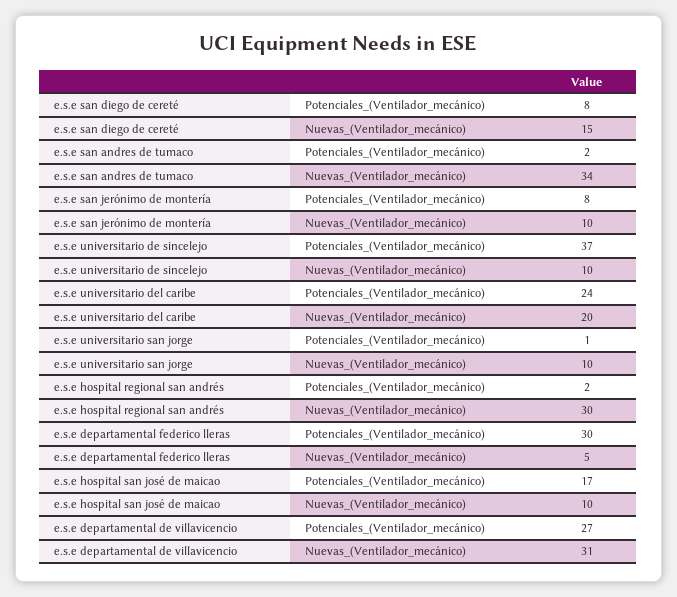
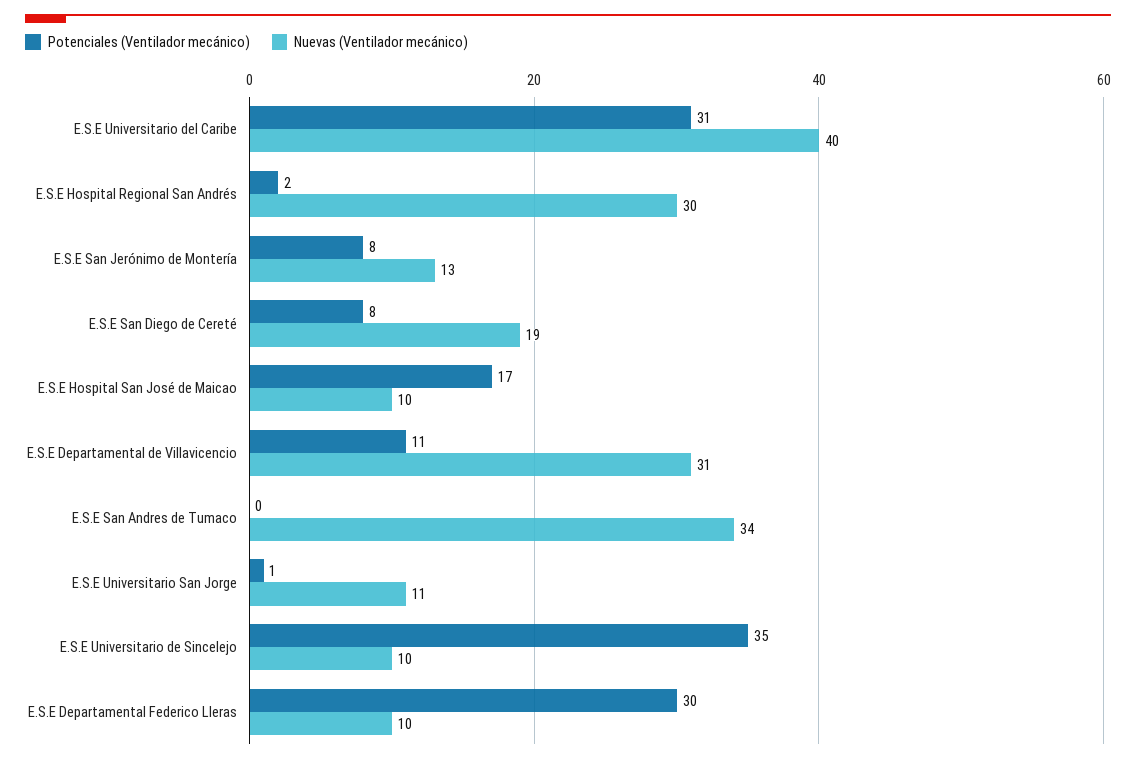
Nuevas_(Ventilador_mecánico), e.s.e san diego de cereté: 15 -> 19
Potenciales_(Ventilador_mecánico), e.s.e san andres de tumaco: 2 -> 0
Nuevas_(Ventilador_mecánico), e.s.e san jerónimo de montería: 10 -> 13
Potenciales_(Ventilador_mecánico), e.s.e universitario de sincelejo: 37 -> 35
Potenciales_(Ventilador_mecánico), e.s.e universitario del caribe: 24 -> 31
Nuevas_(Ventilador_mecánico), e.s.e universitario del caribe: 20 -> 40
Nuevas_(Ventilador_mecánico), e.s.e universitario san jorge: 10 -> 11
Nuevas_(Ventilador_mecánico), e.s.e departamental federico lleras: 5 -> 10
Potenciales_(Ventilador_mecánico), e.s.e departamental de villavicencio: 27 -> 11

